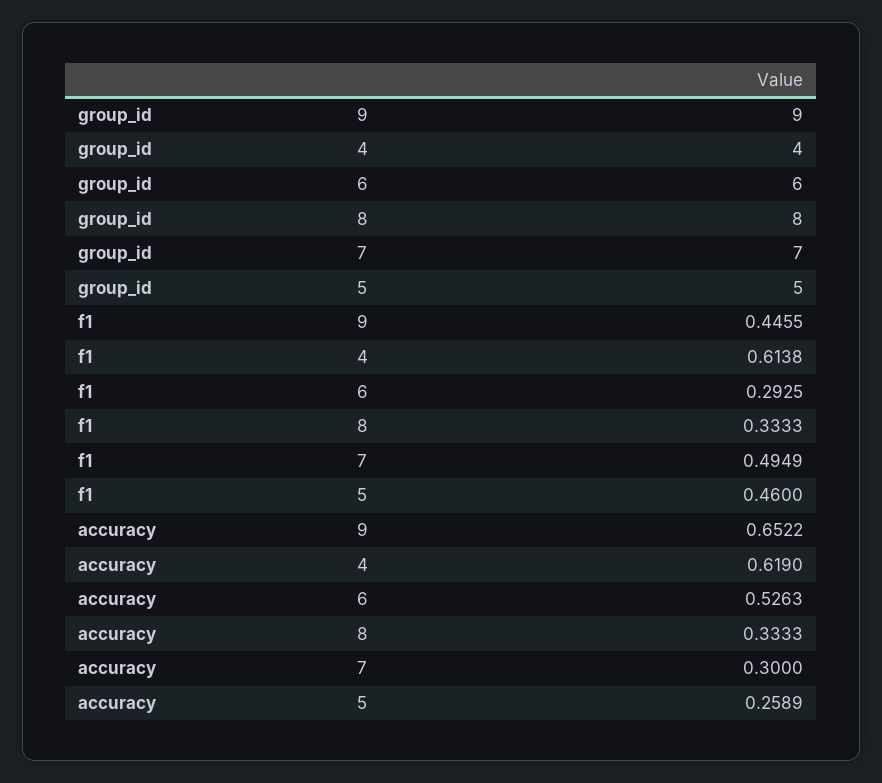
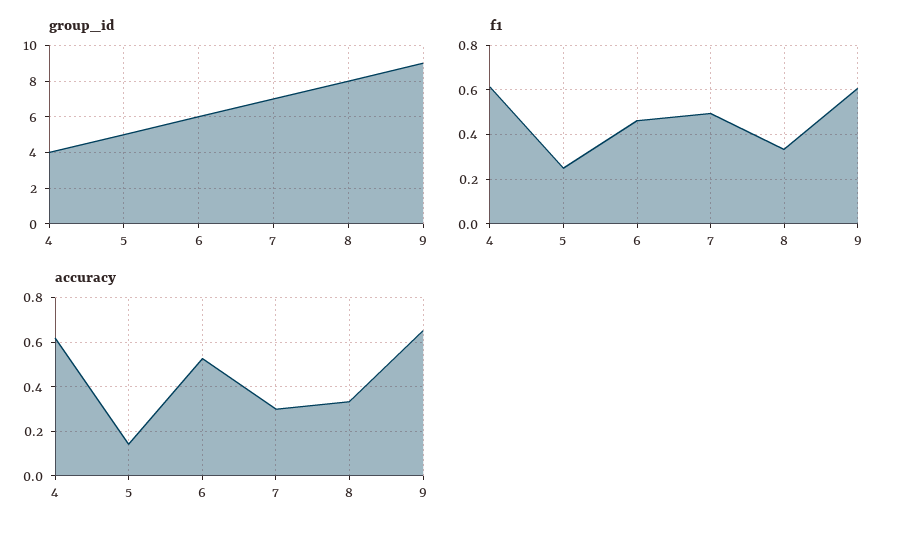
f1, 9: 0.4455 -> 0.6
f1, 6: 0.2925 -> 0.45
f1, 5: 0.46 -> 0.25
accuracy, 5: 0.2589 -> 0.15

